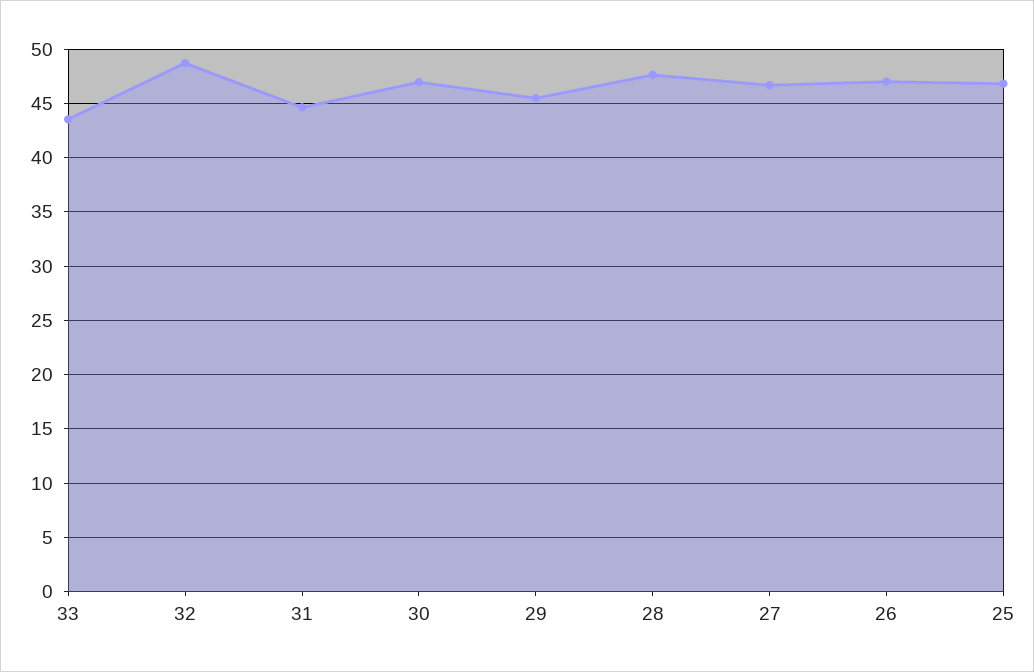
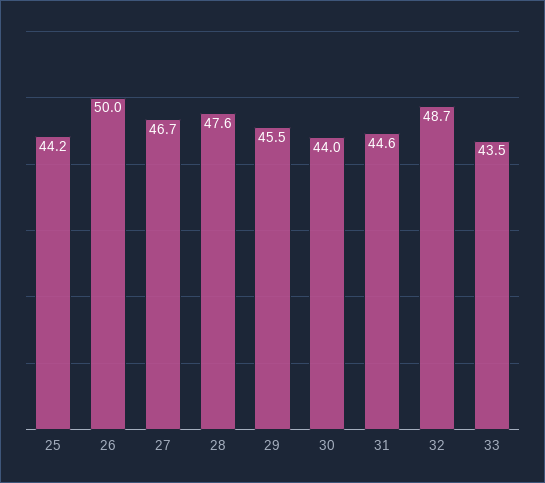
30: 47 -> 44
26: 47 -> 50
25: 47 -> 44.2

